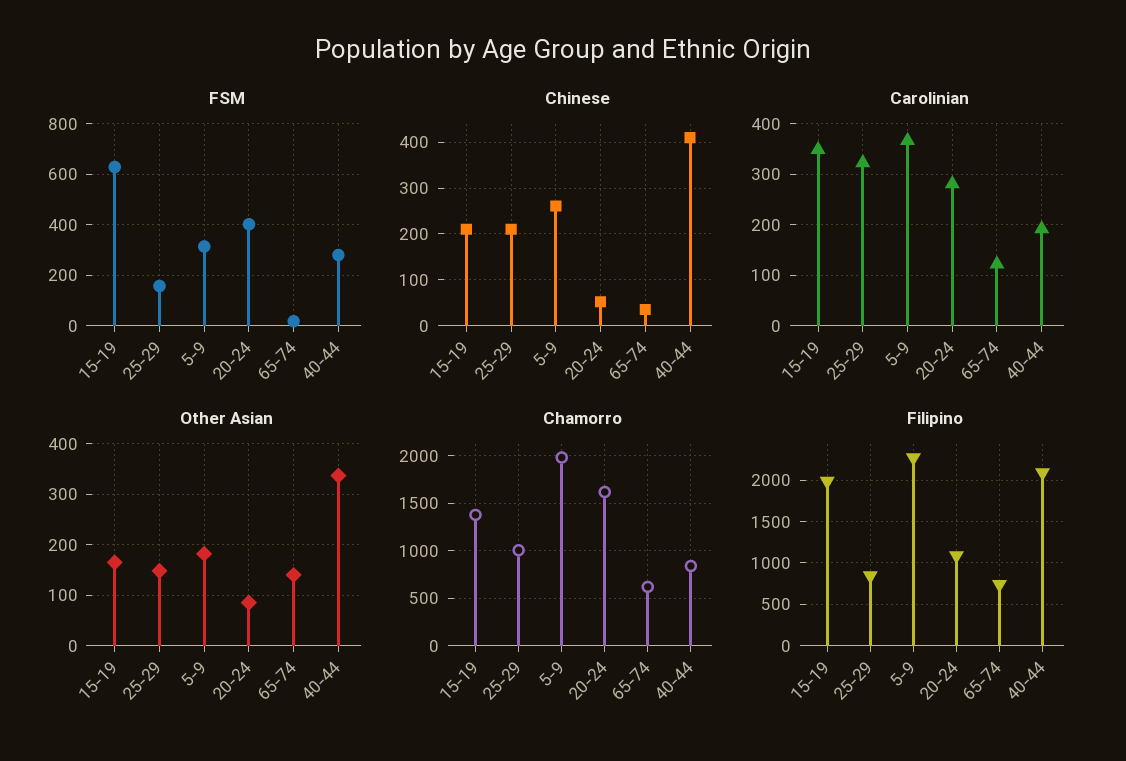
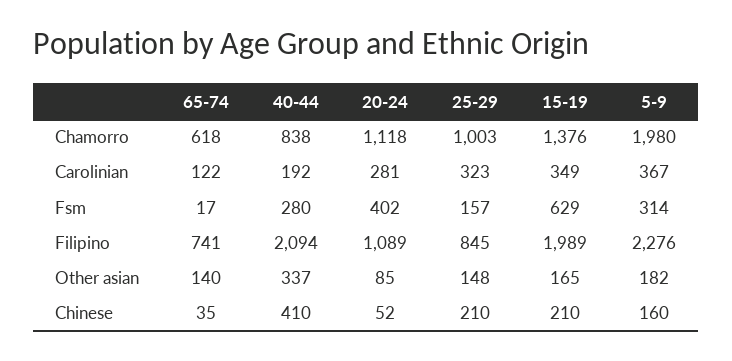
Chinese, 5-9: 260 -> 160
Chamorro, 20-24: 1600 -> 1118

